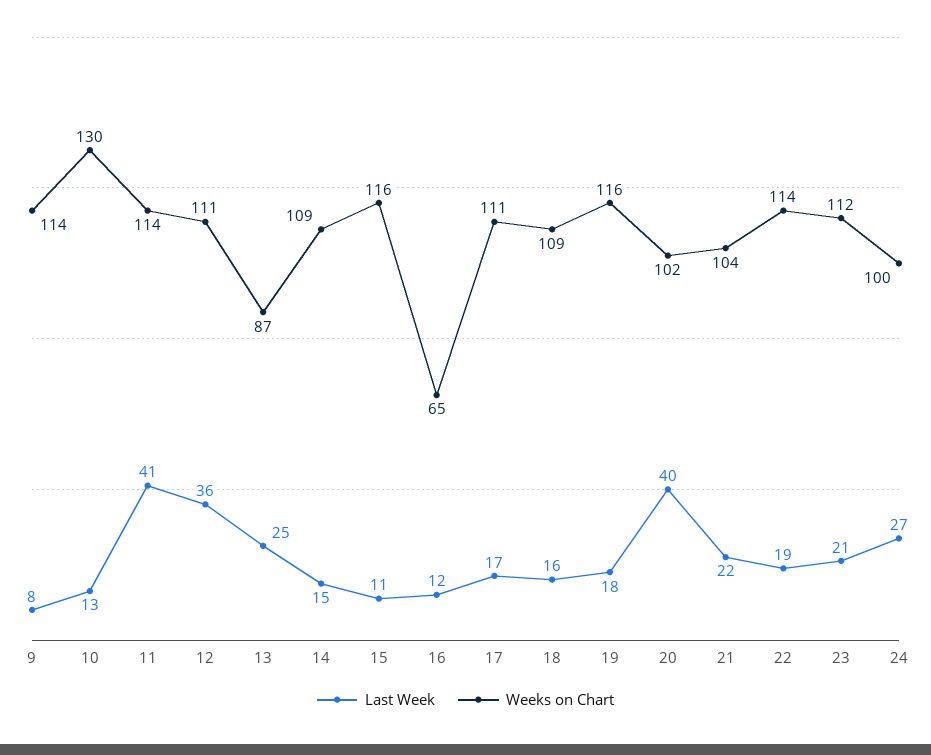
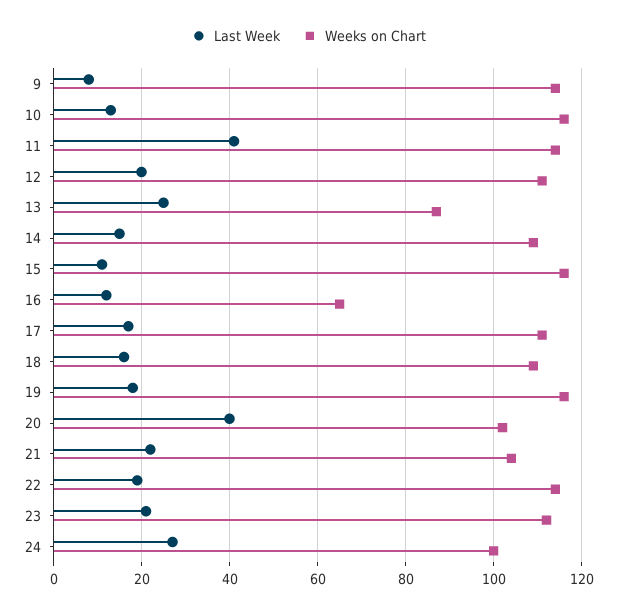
Weeks on Chart, 10: 130 -> 115
Last Week, 12: 36 -> 20

